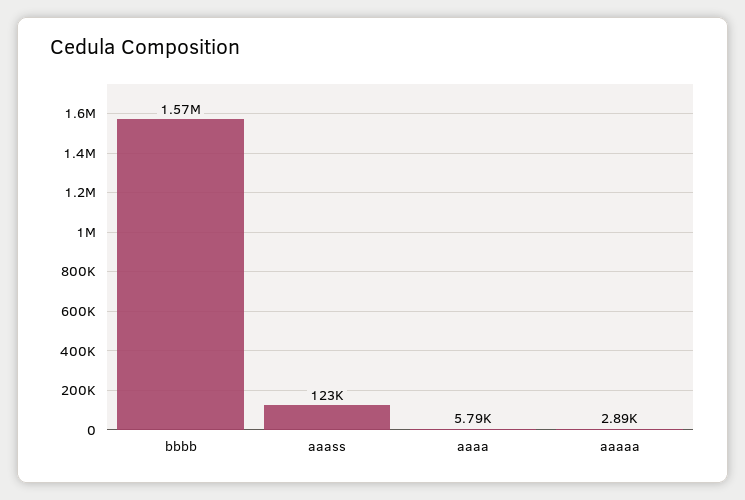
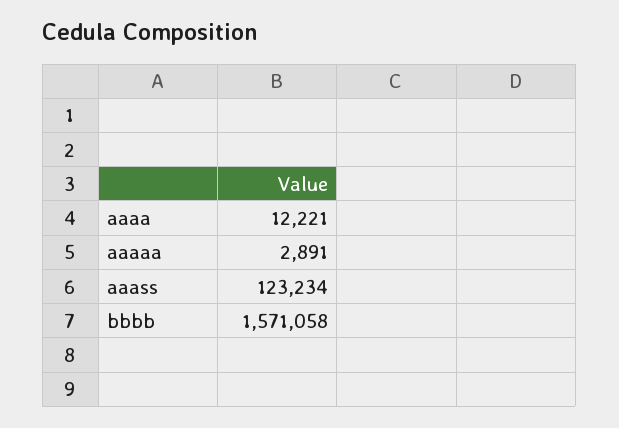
aaaa: 5790 -> 12221

